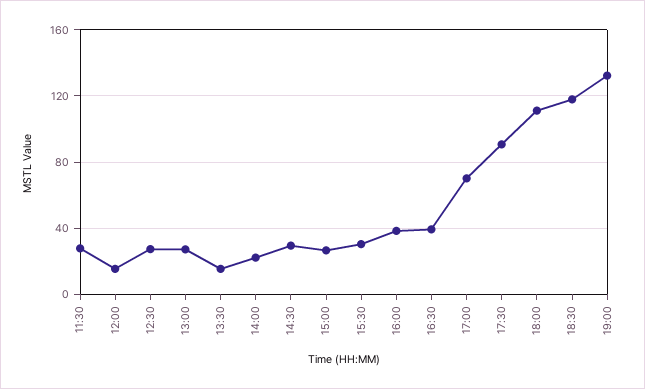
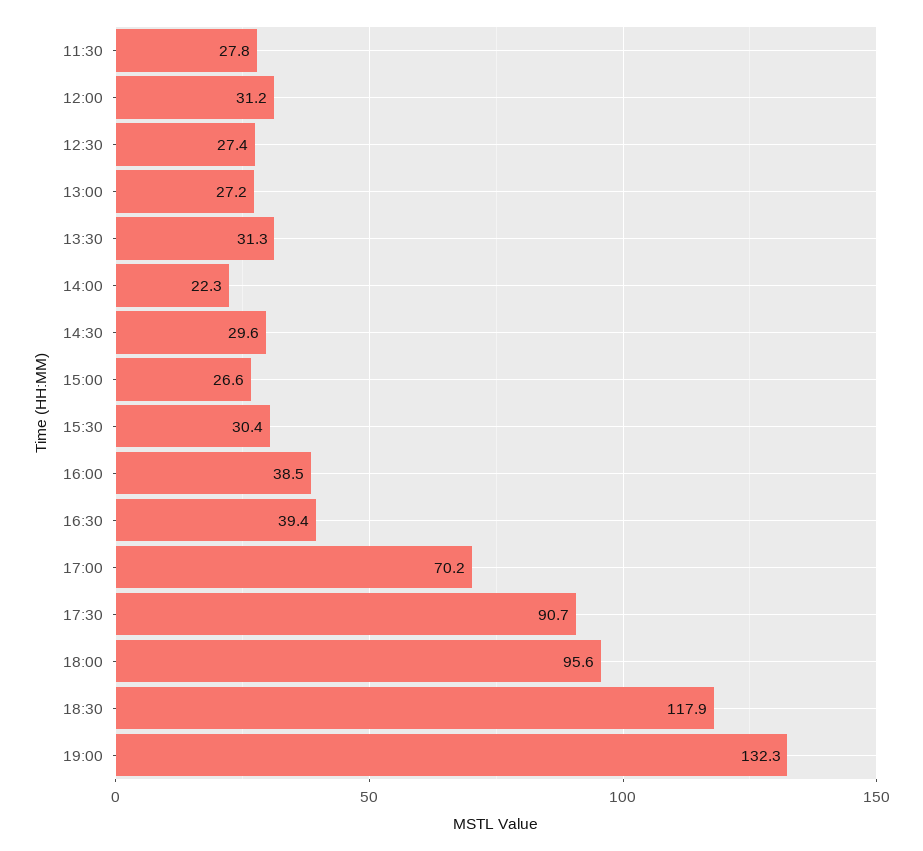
12:00: 15 -> 31.2
13:30: 15 -> 31.3
18:00: 110 -> 95.6

